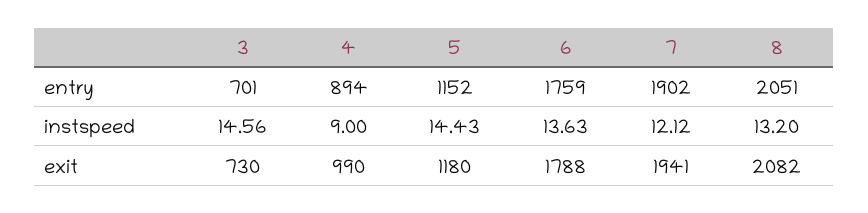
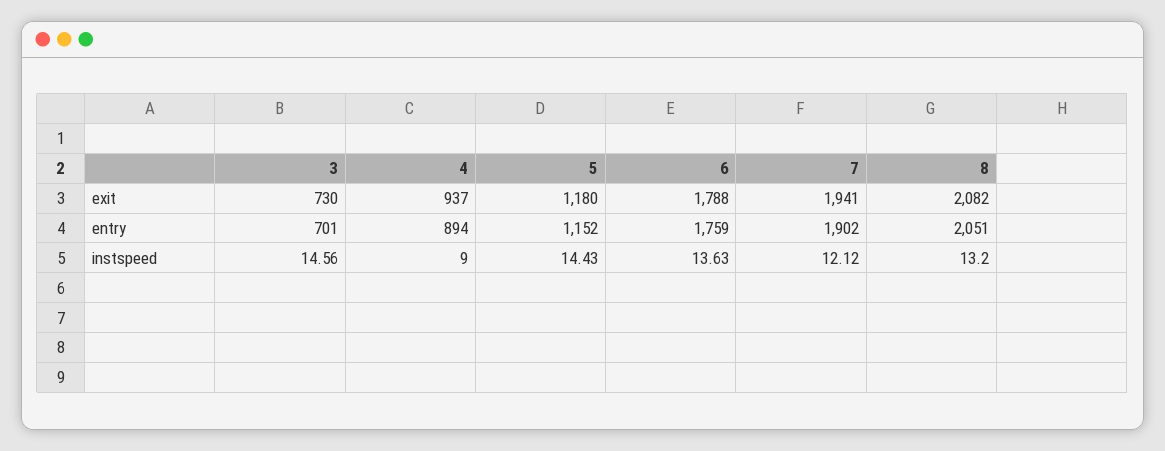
4, exit: 990 -> 937

